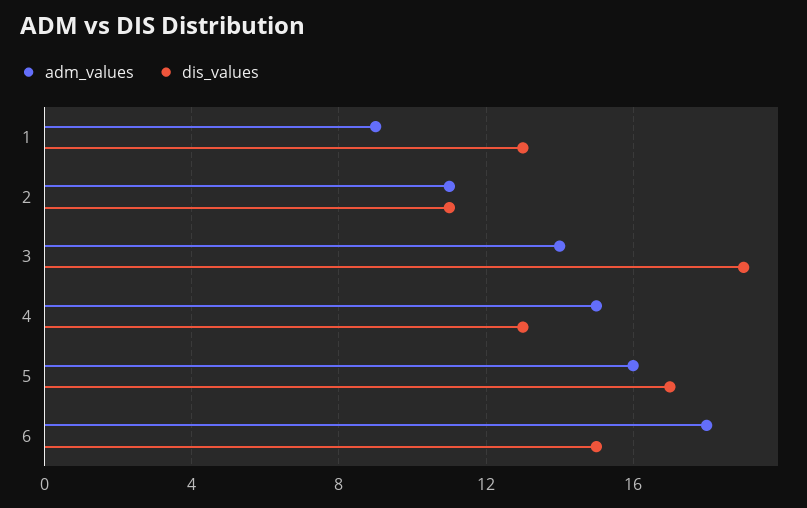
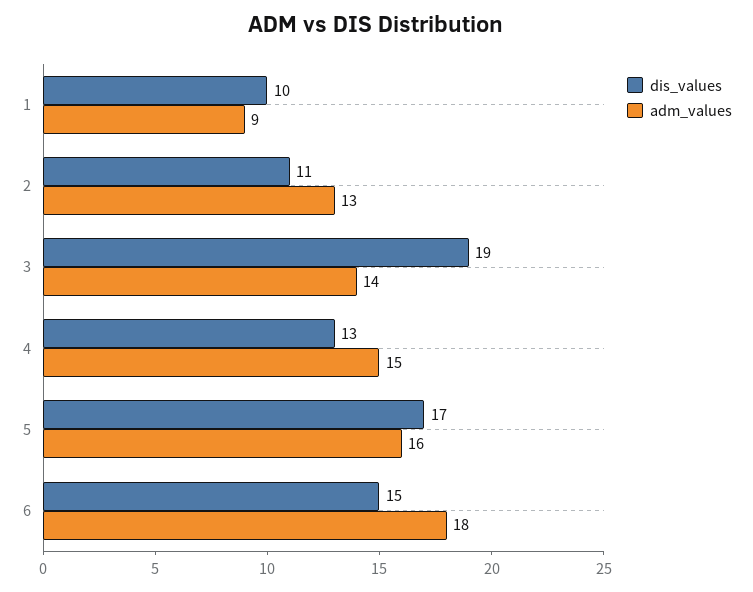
dis_values, 1: 13 -> 10
adm_values, 2: 11 -> 13

